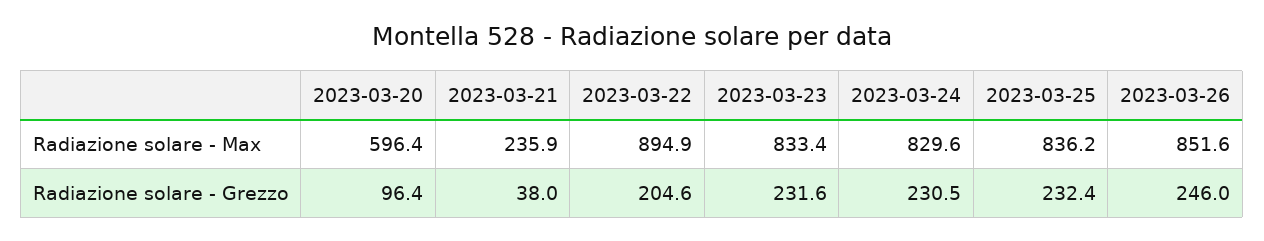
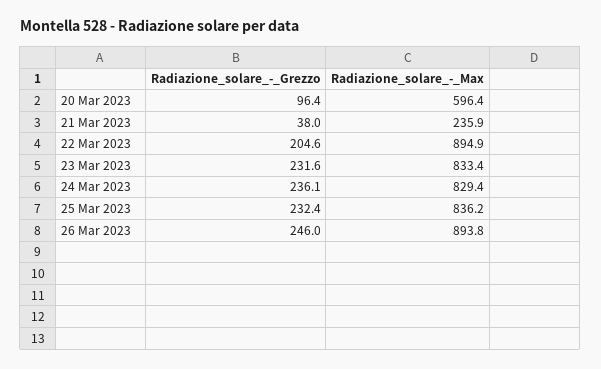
2023-03-24, Radiazione solare - Max: 829.6 -> 829.4
2023-03-26, Radiazione solare - Max: 851.6 -> 893.8
2023-03-24, Radiazione solare - Grezzo: 230.5 -> 236.1

